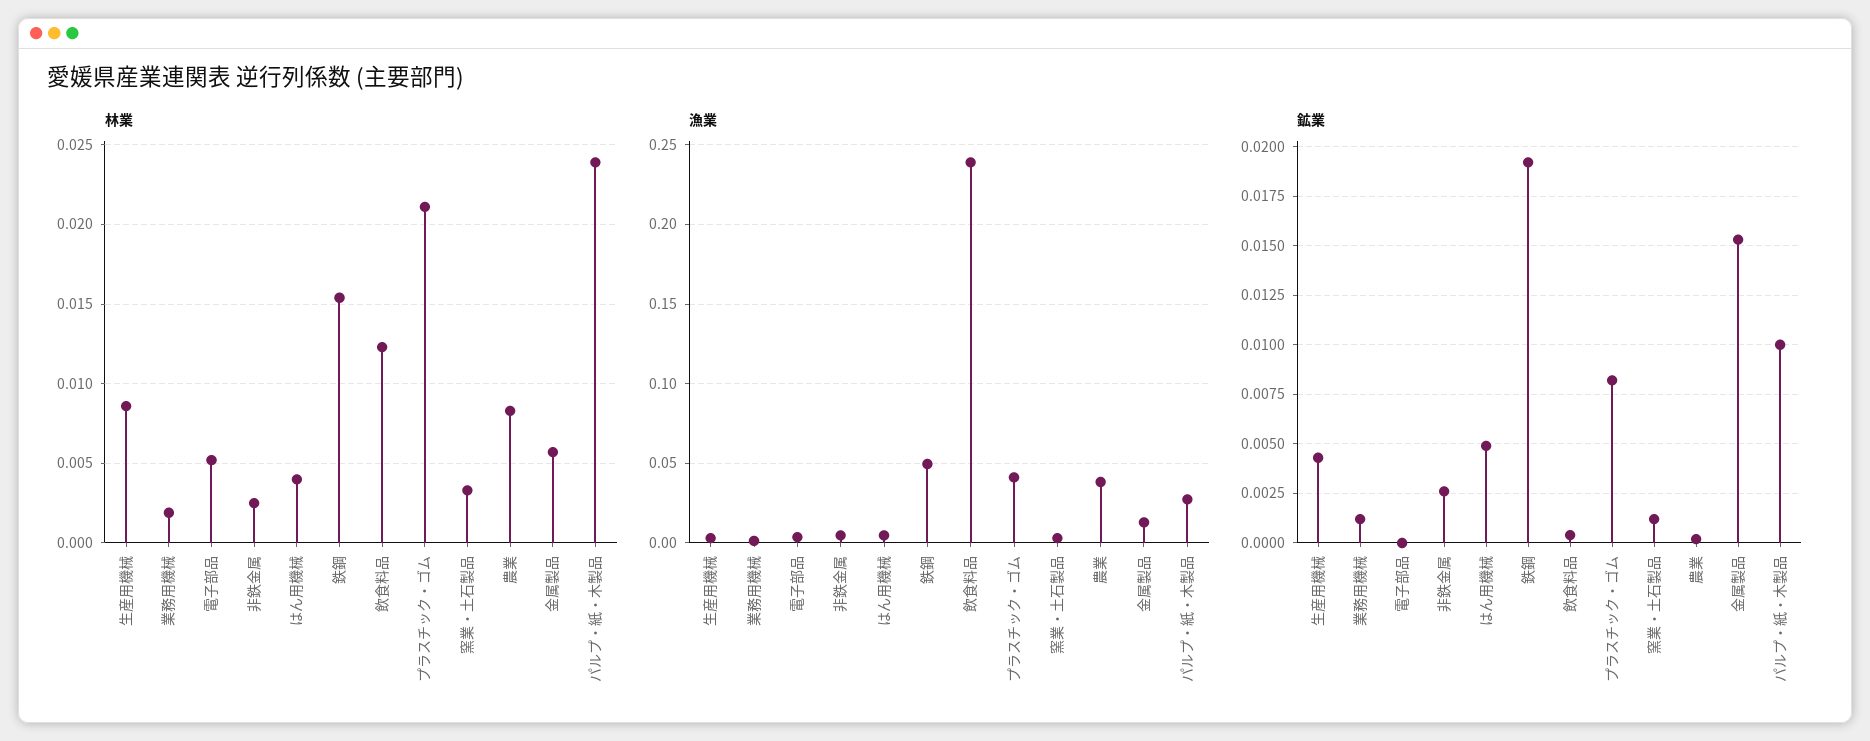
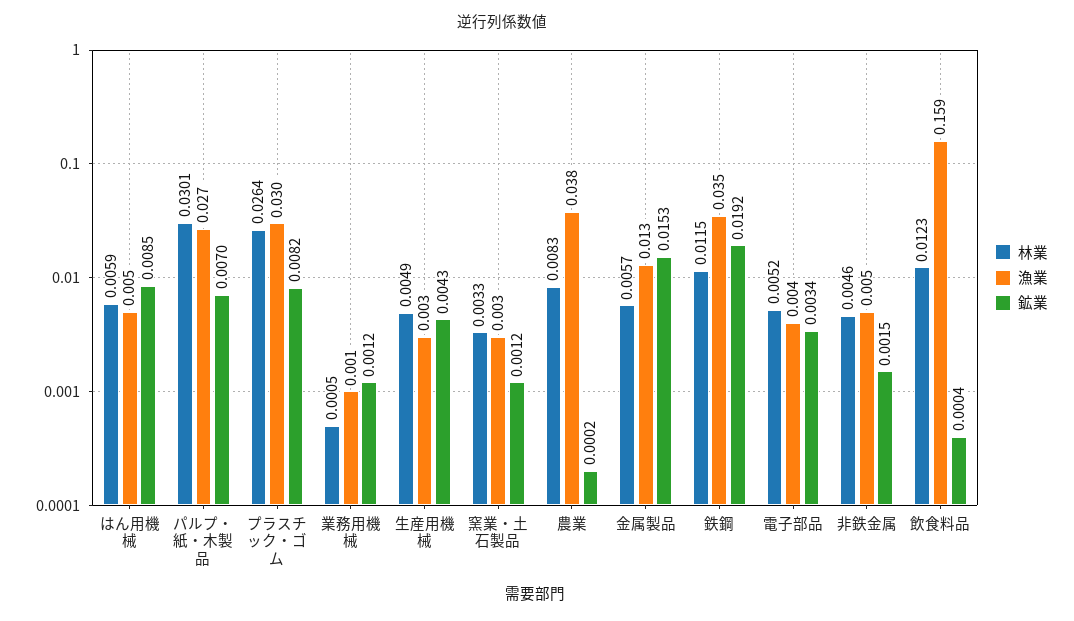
林業, 生産用機械: 0.0085 -> 0.0049
林業, 業務用機械: 0.002 -> 0.0005
林業, 非鉄金属: 0.0025 -> 0.0046
林業, はん用機械: 0.004 -> 0.0059
林業, 鉄鋼: 0.0155 -> 0.0115
林業, プラスチック・ゴム: 0.021 -> 0.0264
林業, パルプ・紙・木製品: 0.024 -> 0.0301
漁業, 鉄鋼: 0.05 -> 0.035
漁業, 飲食料品: 0.24 -> 0.159
漁業, プラスチック・ゴム: 0.04 -> 0.03
鉱業, 電子部品: 0 -> 0.0034
鉱業, 非鉄金属: 0.0025 -> 0.0015
鉱業, はん用機械: 0.005 -> 0.0085
鉱業, パルプ・紙・木製品: 0.01 -> 0.007

